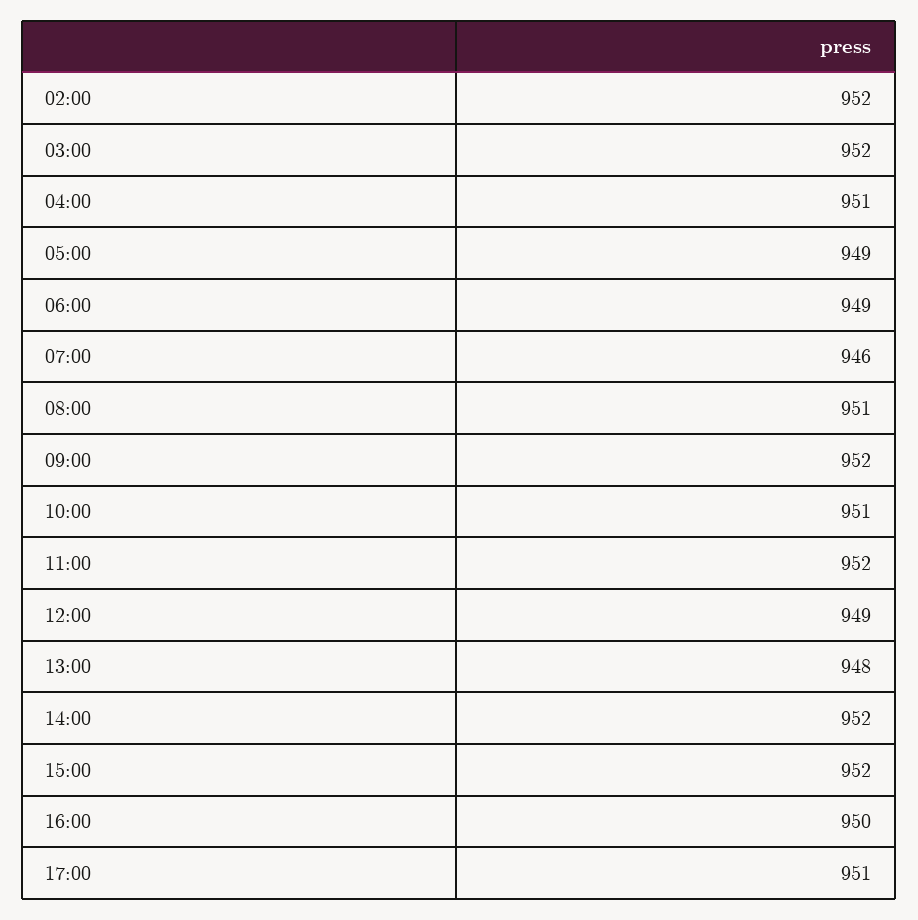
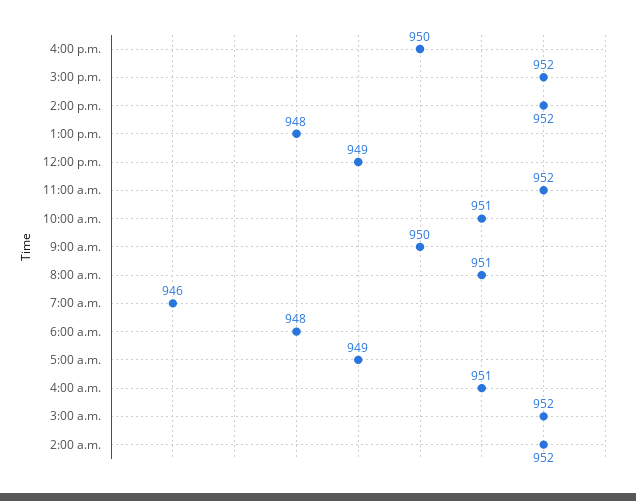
06:00: 949 -> 948
09:00: 952 -> 950
17:00: 951 -> none

